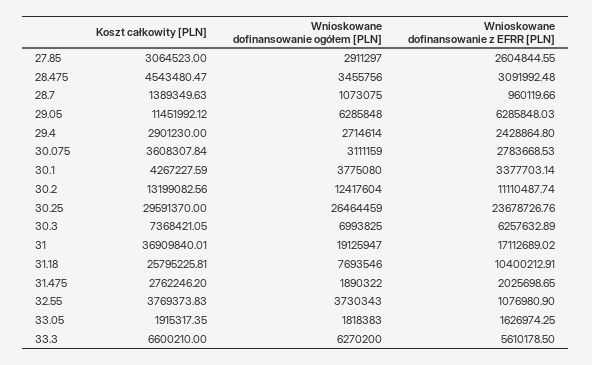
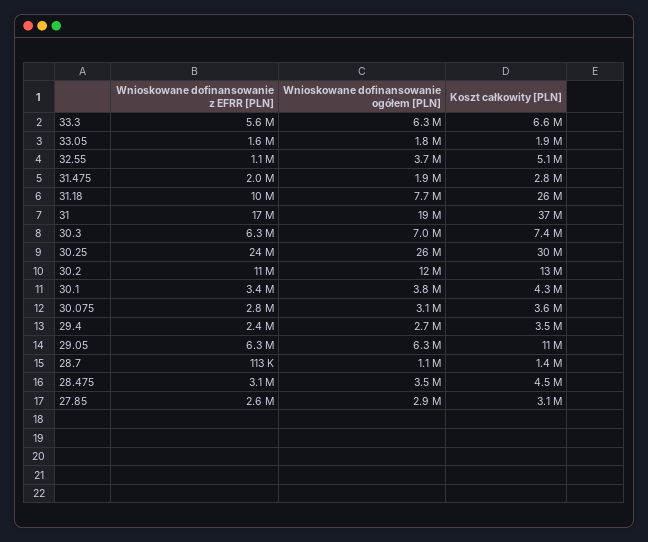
Wnioskowane dofinansowanie z EFRR [PLN], 28.7: 960119.66 -> 113000
Koszt całkowity [PLN], 29.4: 2901230 -> 3500000
Koszt całkowity [PLN], 32.55: 3769373.83 -> 5100000

